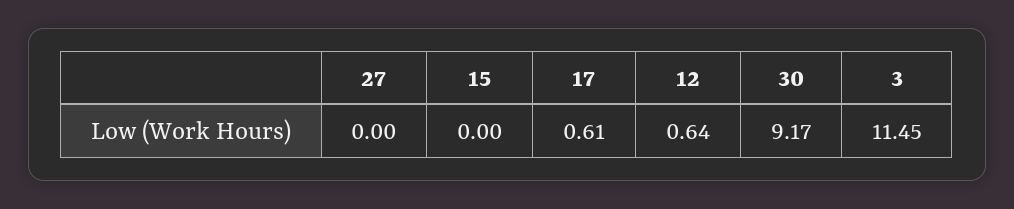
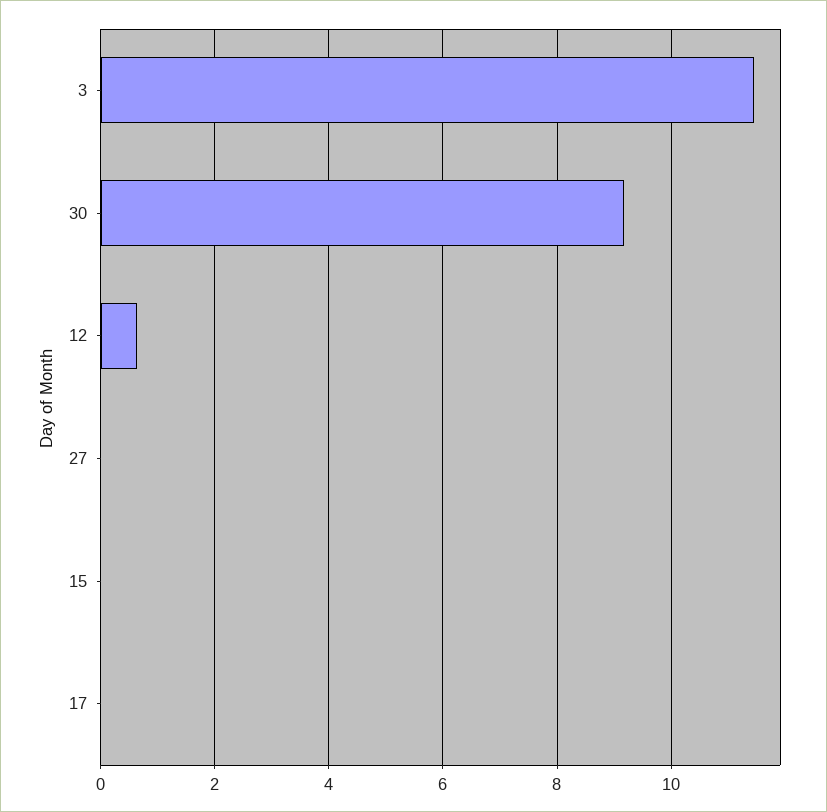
17: 0.61 -> 0

